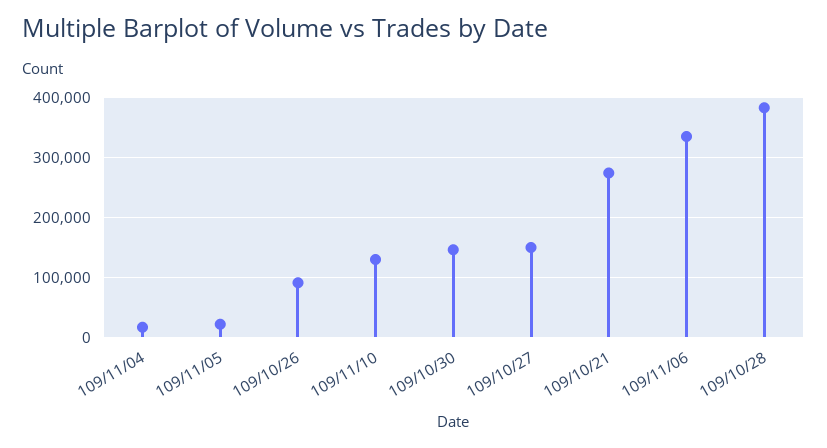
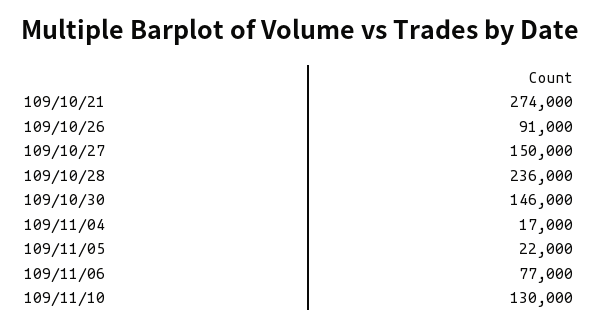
109/11/06: 340000 -> 77000
109/10/28: 380000 -> 236000

